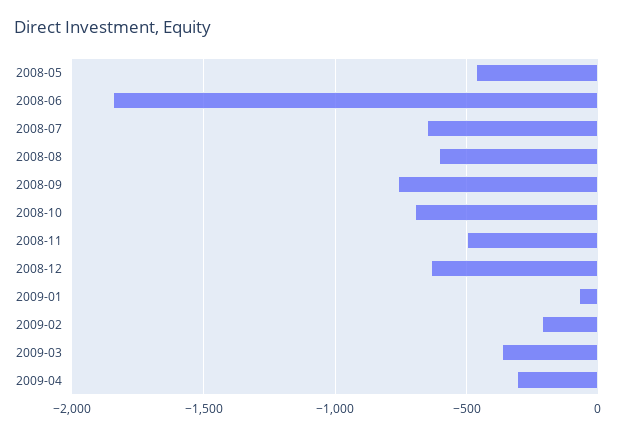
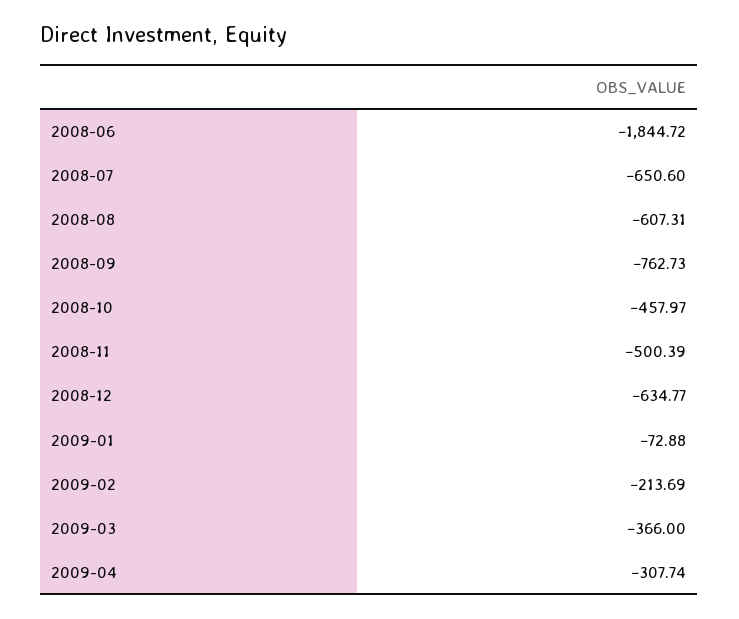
2008-05: -450 -> none
2008-10: -700 -> -457.97

